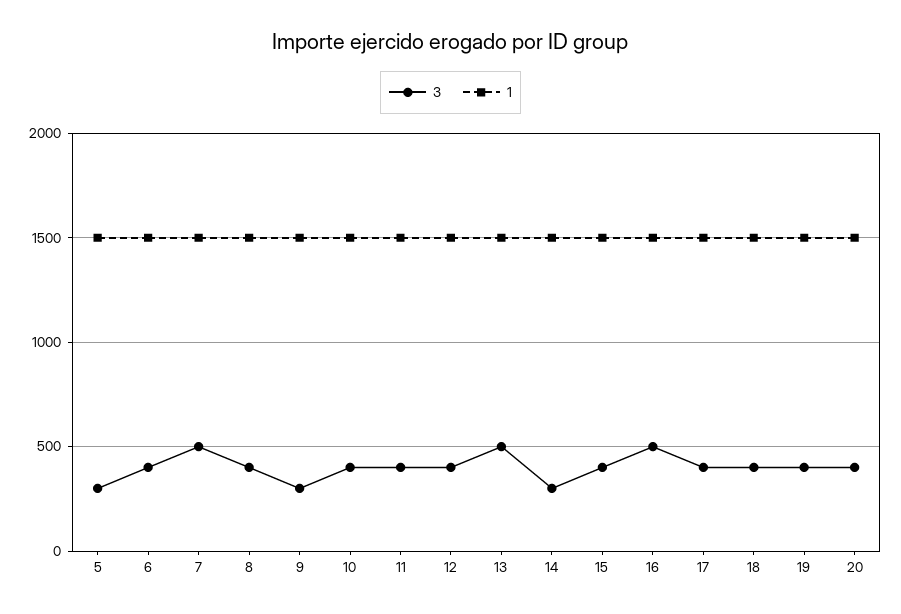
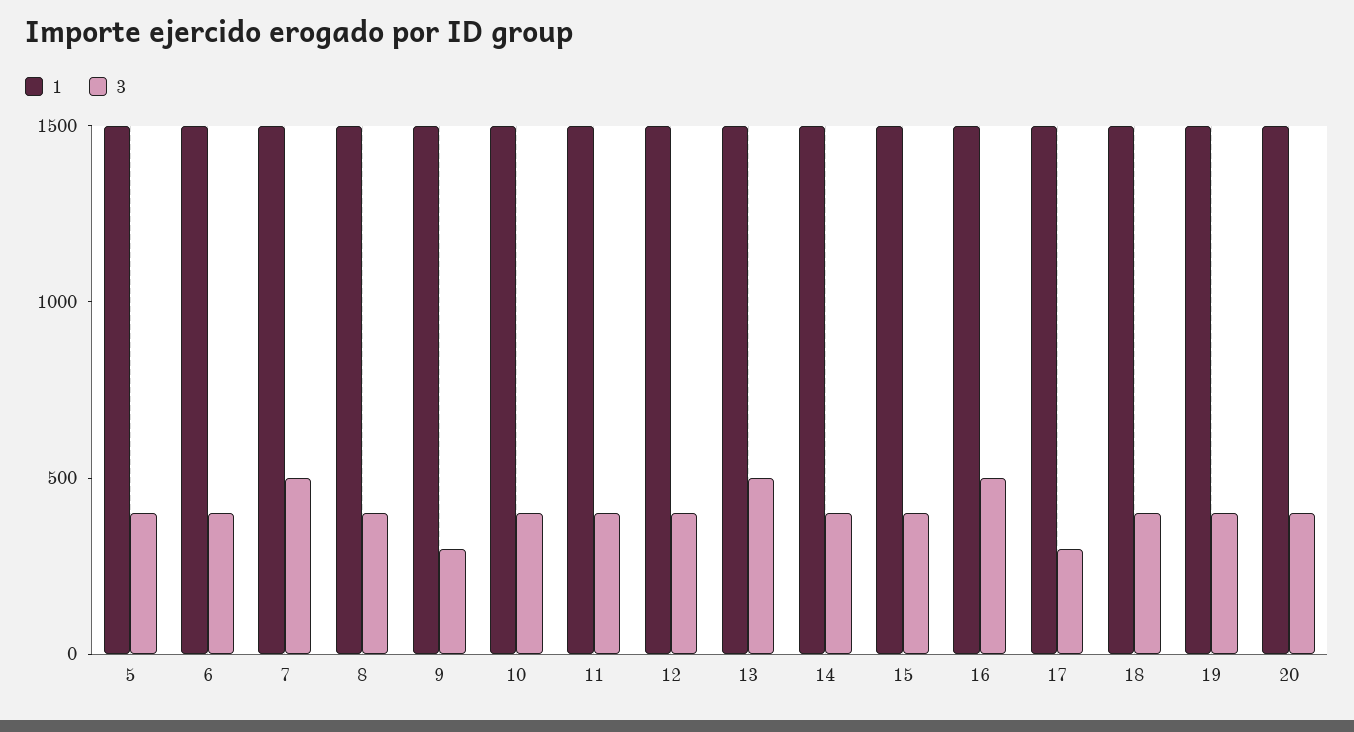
3, 5: 300 -> 400
3, 14: 300 -> 400
3, 17: 400 -> 300

